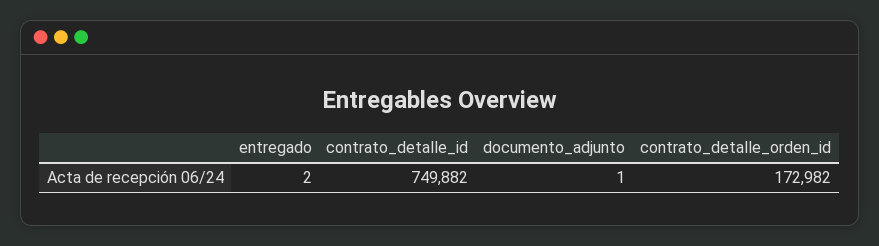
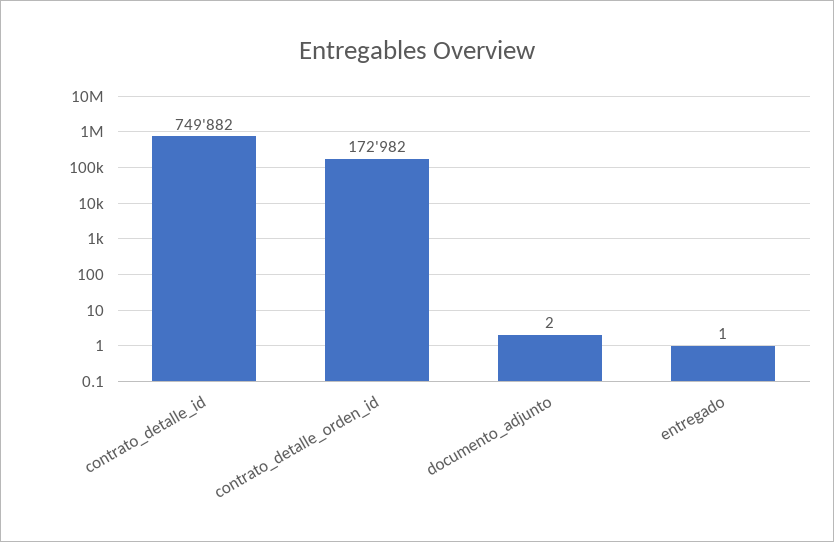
entregado: 2 -> 1
documento_adjunto: 1 -> 2

